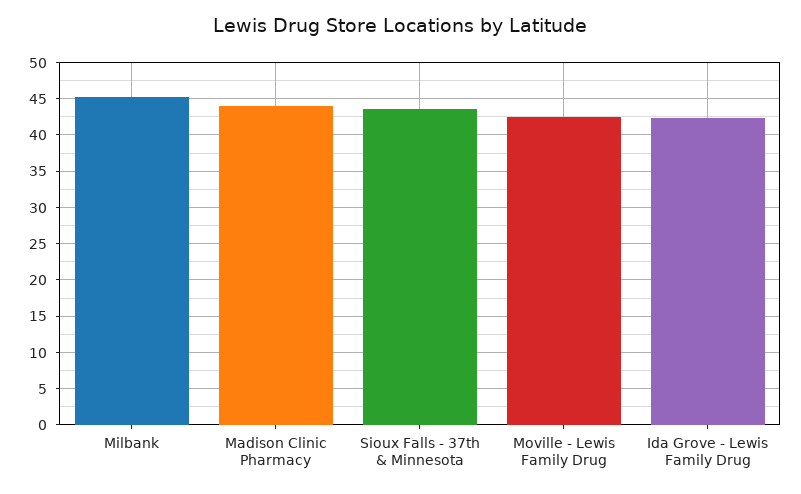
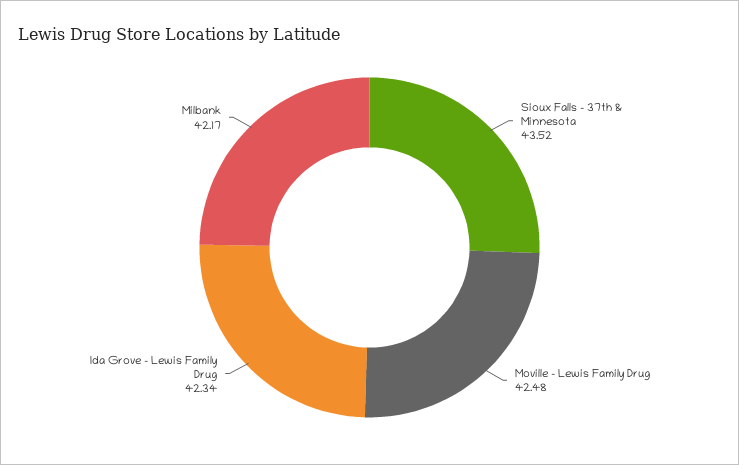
Milbank: 45 -> 42.17
Madison Clinic Pharmacy: 44 -> none

